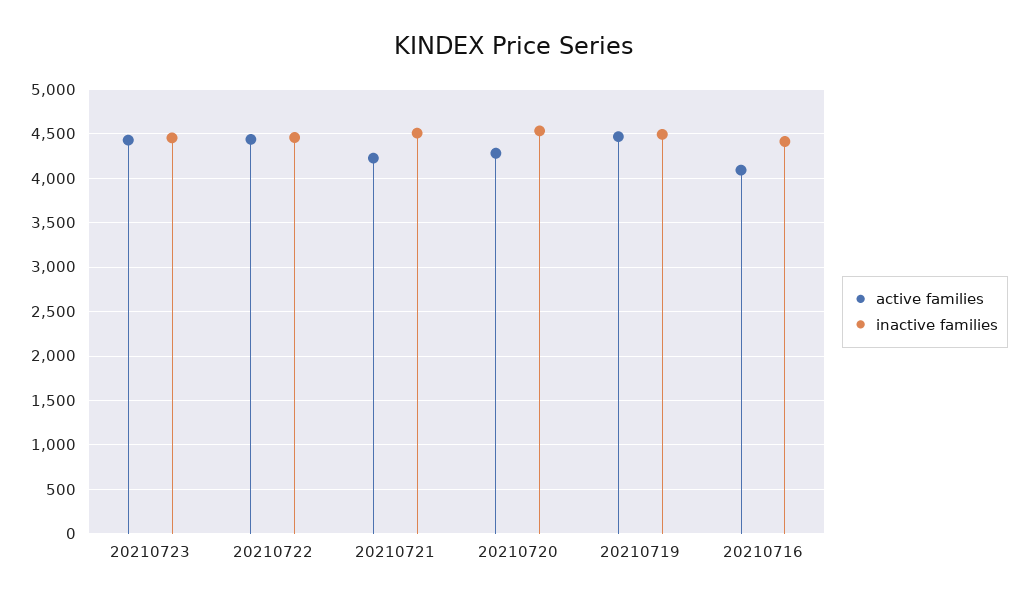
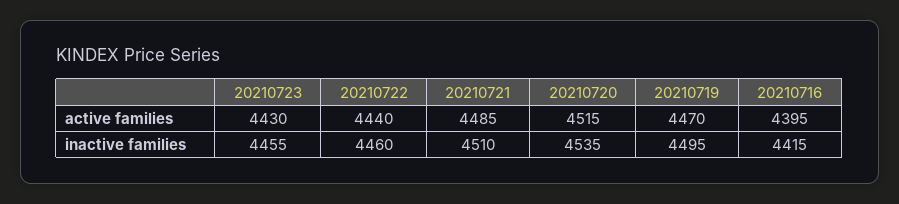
active families, 20210721: 4200 -> 4485
active families, 20210720: 4300 -> 4515
active families, 20210716: 4100 -> 4395

